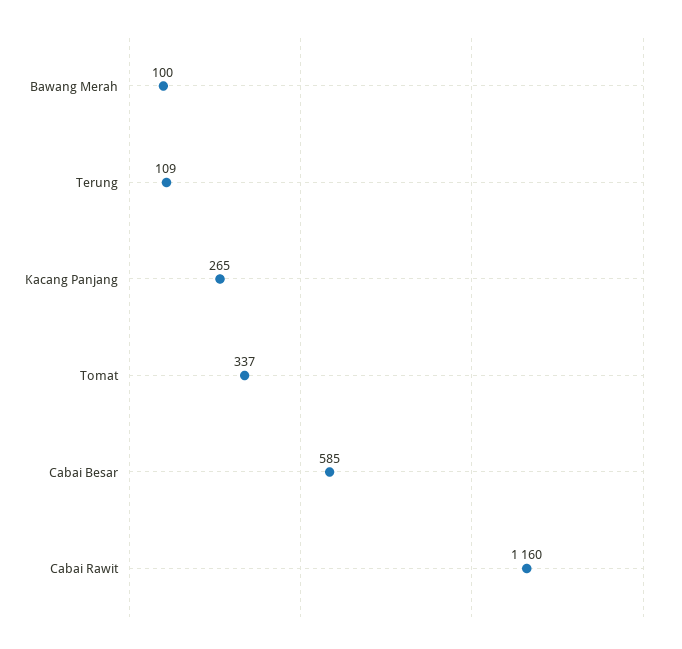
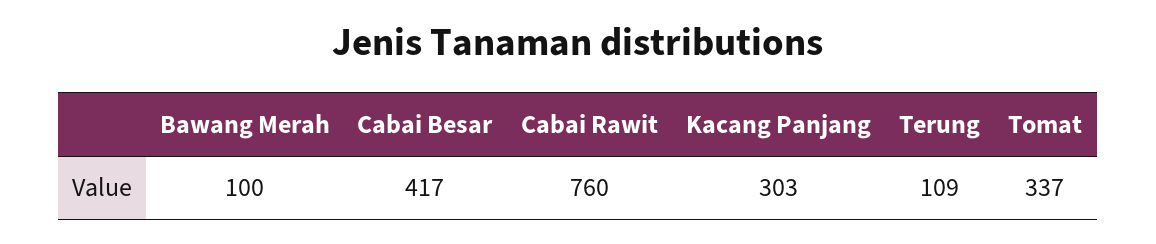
Kacang Panjang: 265 -> 303
Cabai Besar: 585 -> 417
Cabai Rawit: 1160 -> 760

